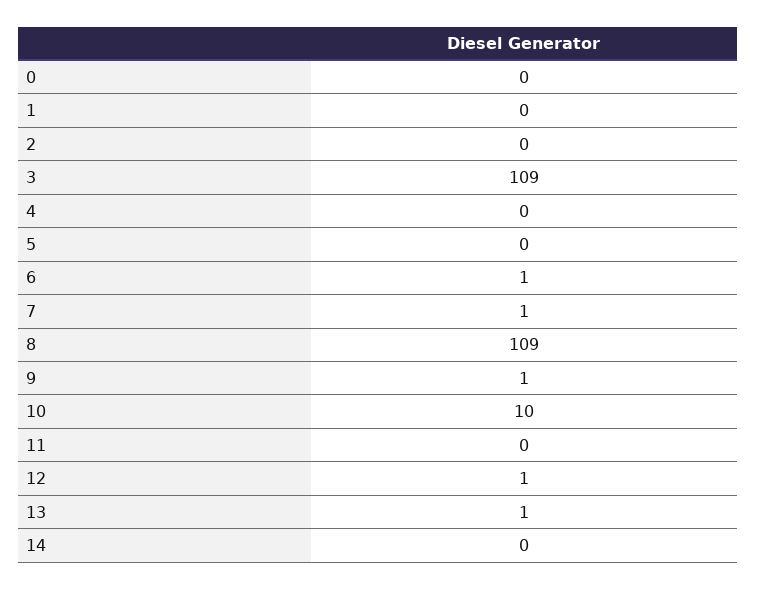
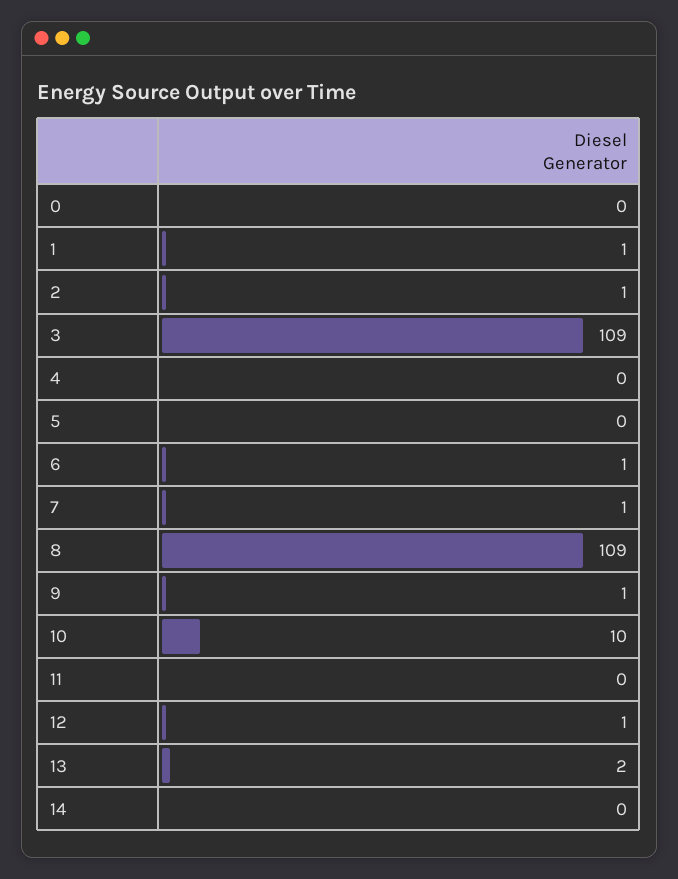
1: 0 -> 1
2: 0 -> 1
13: 1 -> 2

